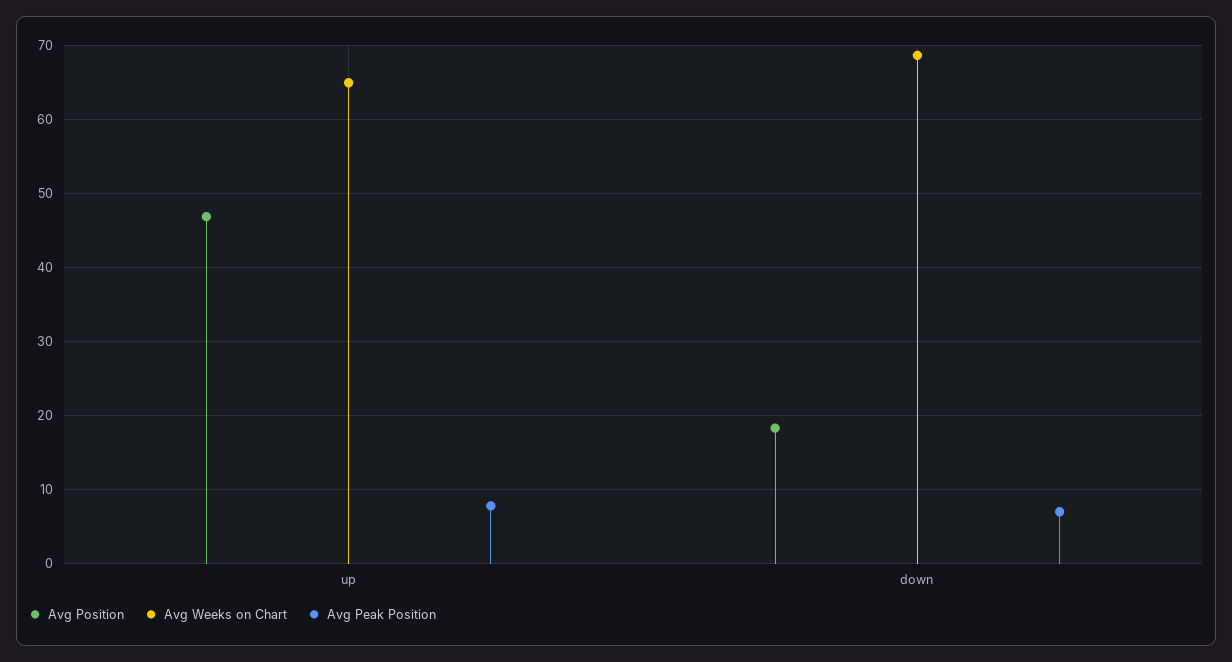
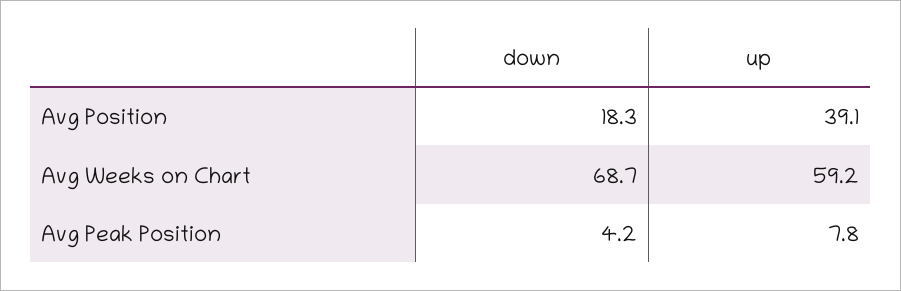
Avg Position, up: 47 -> 39.1
Avg Weeks on Chart, up: 65 -> 59.2
Avg Peak Position, down: 7 -> 4.2

